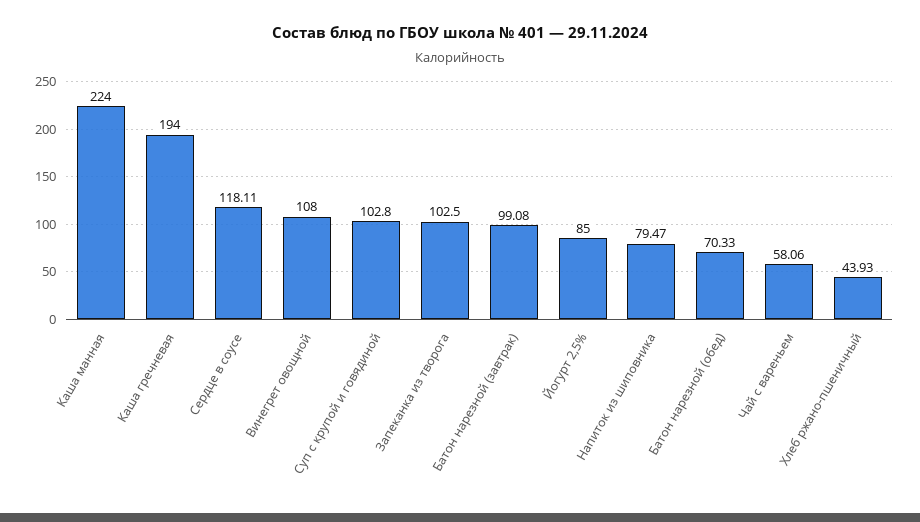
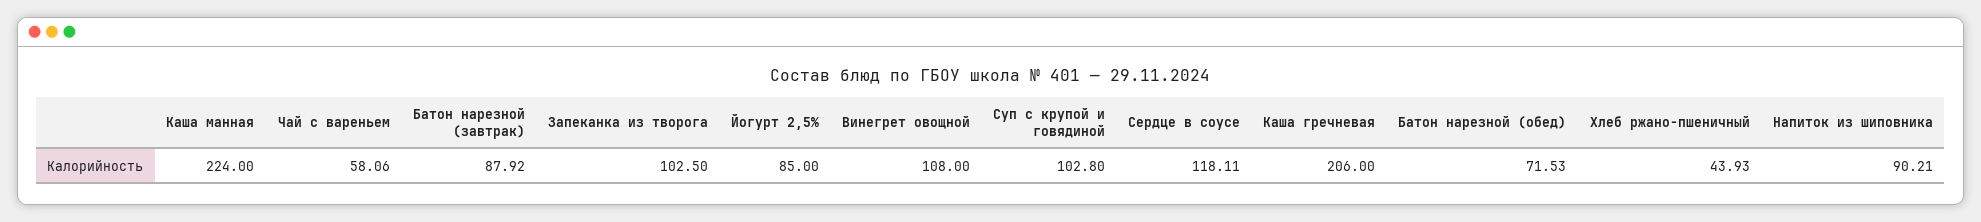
Каша гречневая: 194 -> 206
Батон нарезной (завтрак): 99.08 -> 87.92
Напиток из шиповника: 79.47 -> 90.21
Батон нарезной (обед): 70.33 -> 71.53

